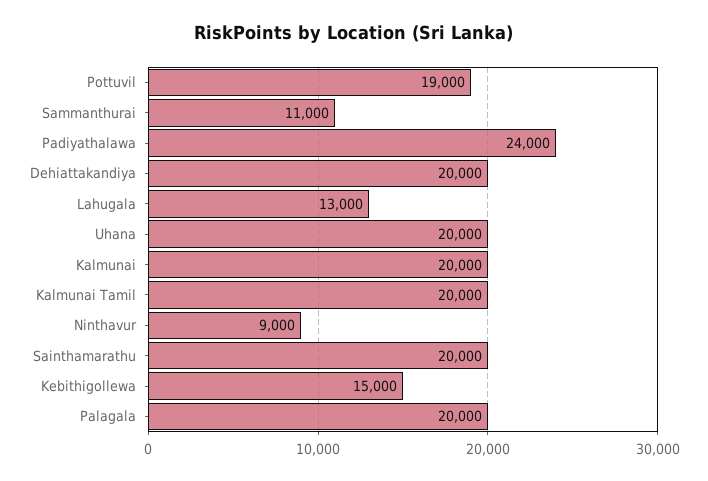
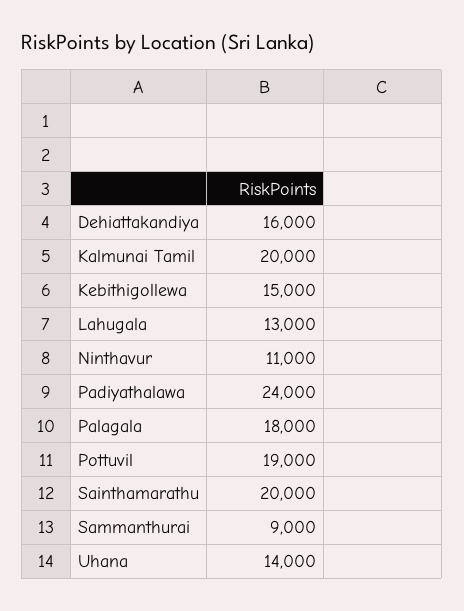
Sammanthurai: 11000 -> 9000
Dehiattakandiya: 20000 -> 16000
Uhana: 20000 -> 14000
Kalmunai: 20000 -> none
Ninthavur: 9000 -> 11000
Palagala: 20000 -> 18000

